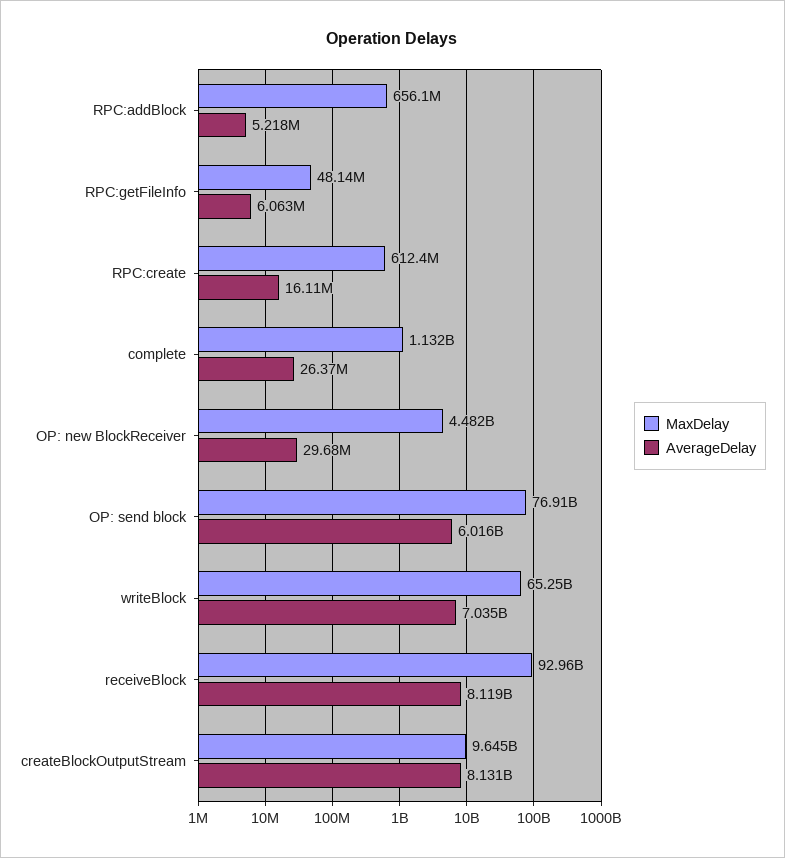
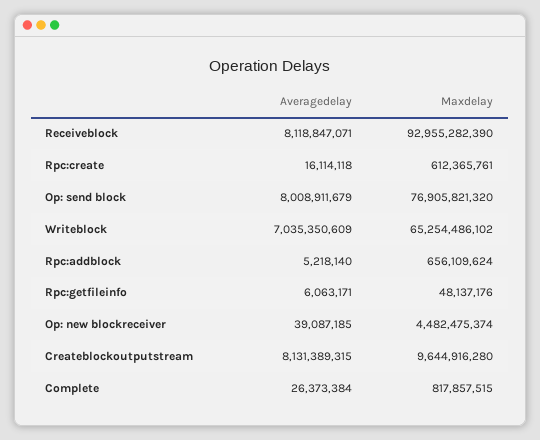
MaxDelay, complete: 1132000000 -> 817857515
AverageDelay, OP: new BlockReceiver: 29680000 -> 39087185
AverageDelay, OP: send block: 6016000000 -> 8008911679

